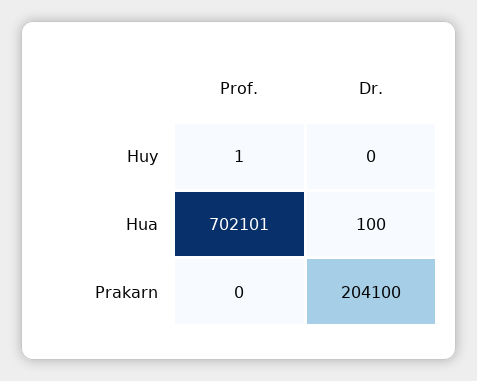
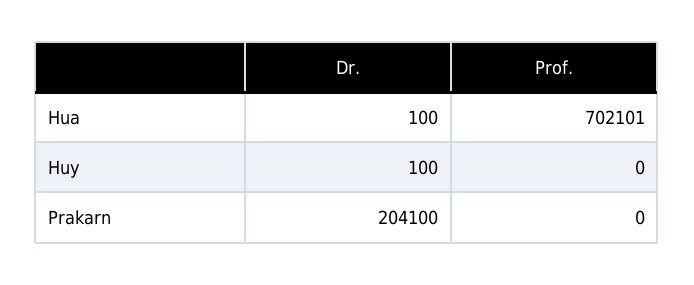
Prof., Huy: 1 -> 0
Dr., Huy: 0 -> 100

